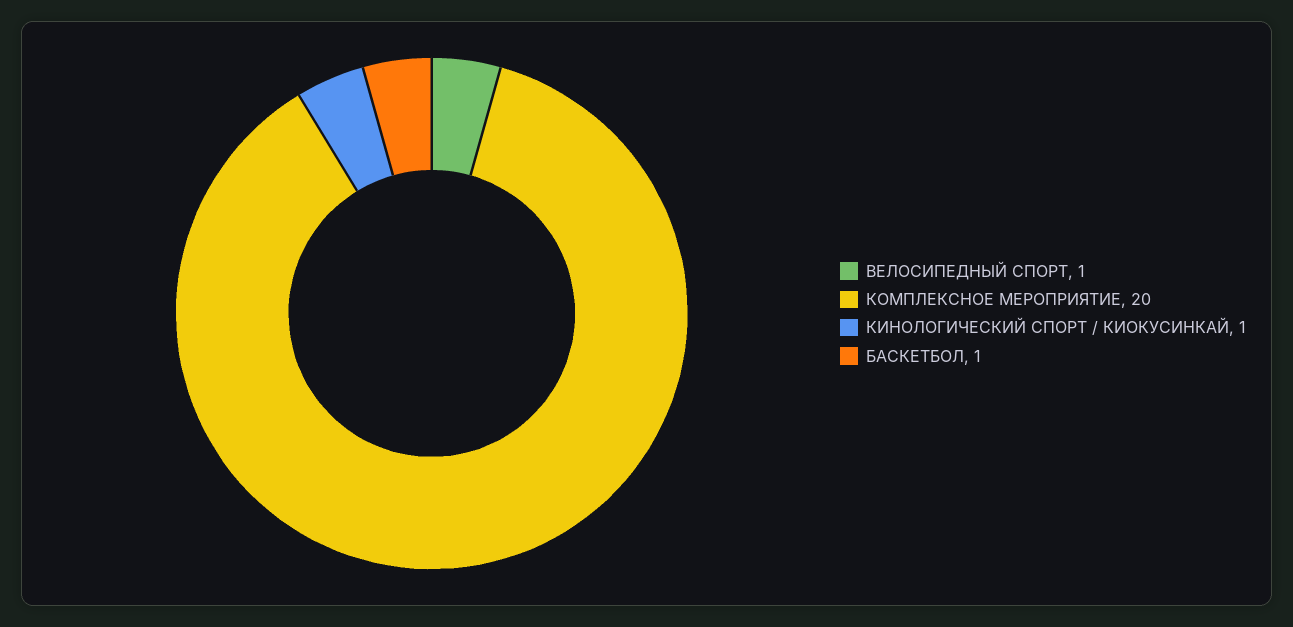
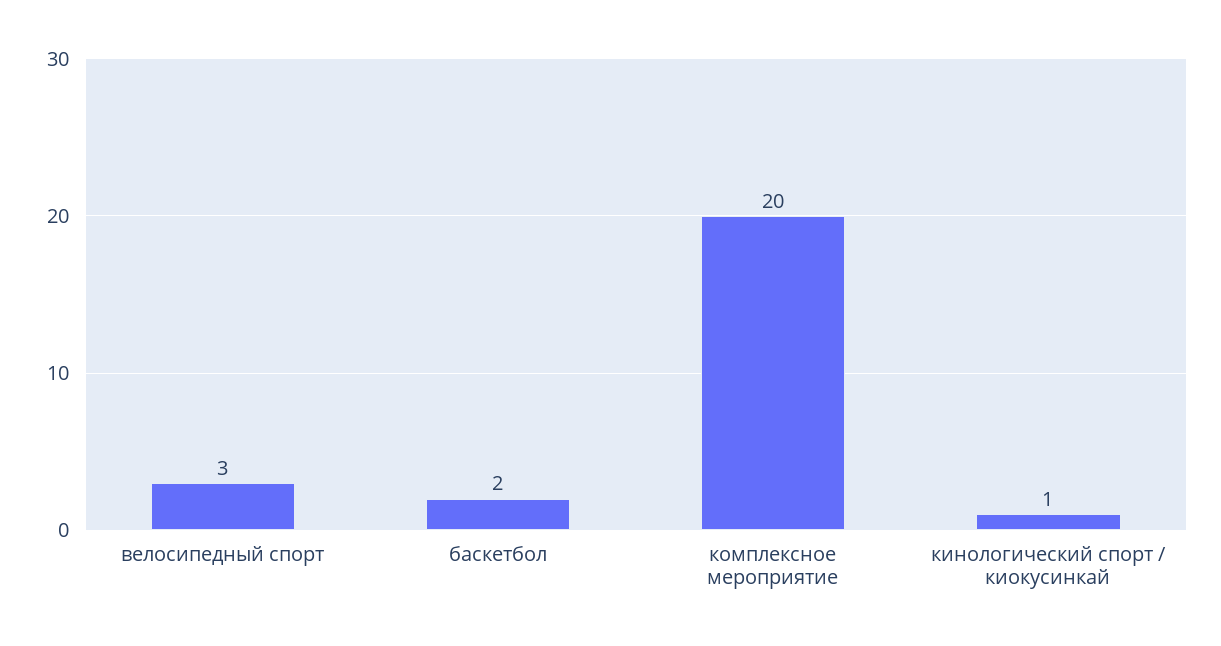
ВЕЛОСИПЕДНЫЙ СПОРТ: 1 -> 3
БАСКЕТБОЛ: 1 -> 2

